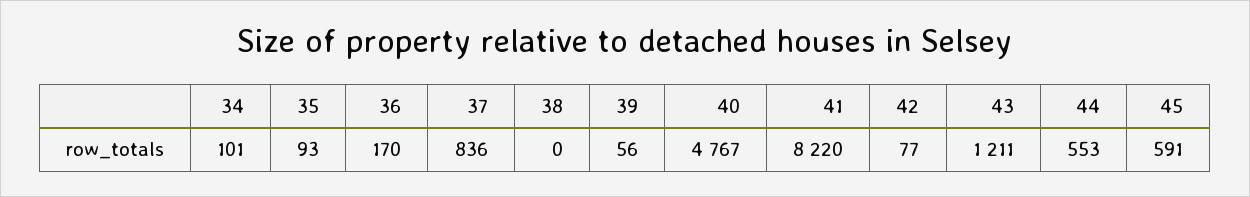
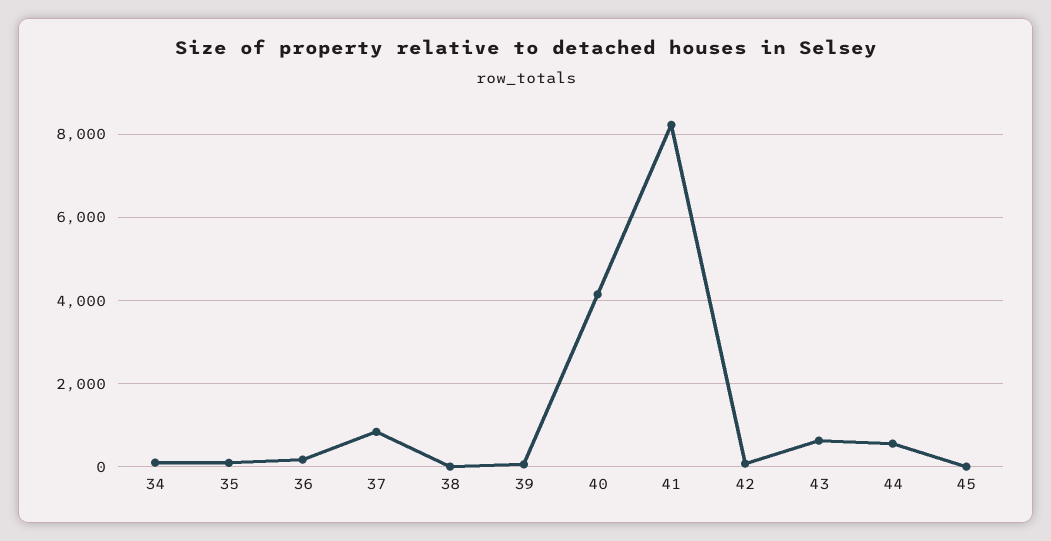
40: 4767 -> 4200
43: 1211 -> 600
45: 591 -> 0

